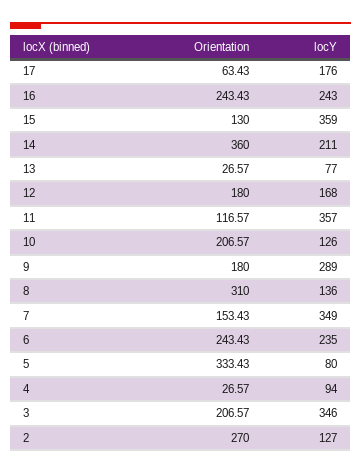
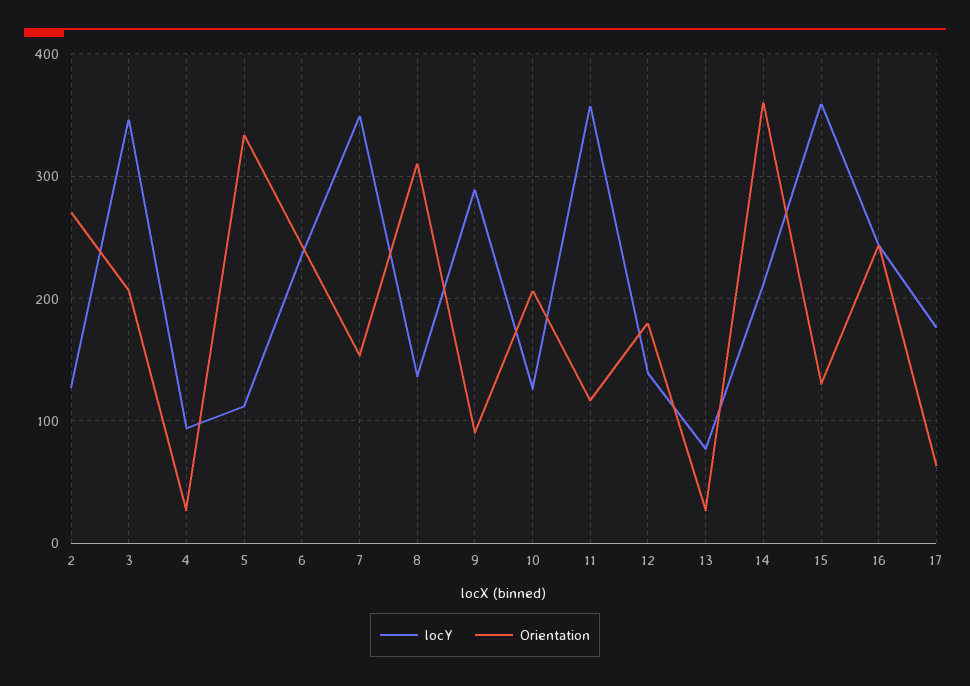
locY, 12: 168 -> 140
Orientation, 9: 180 -> 90
locY, 5: 80 -> 110

